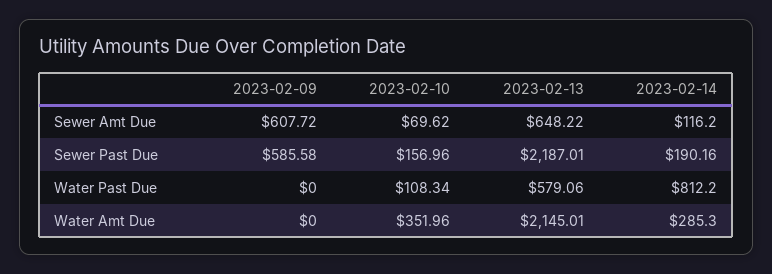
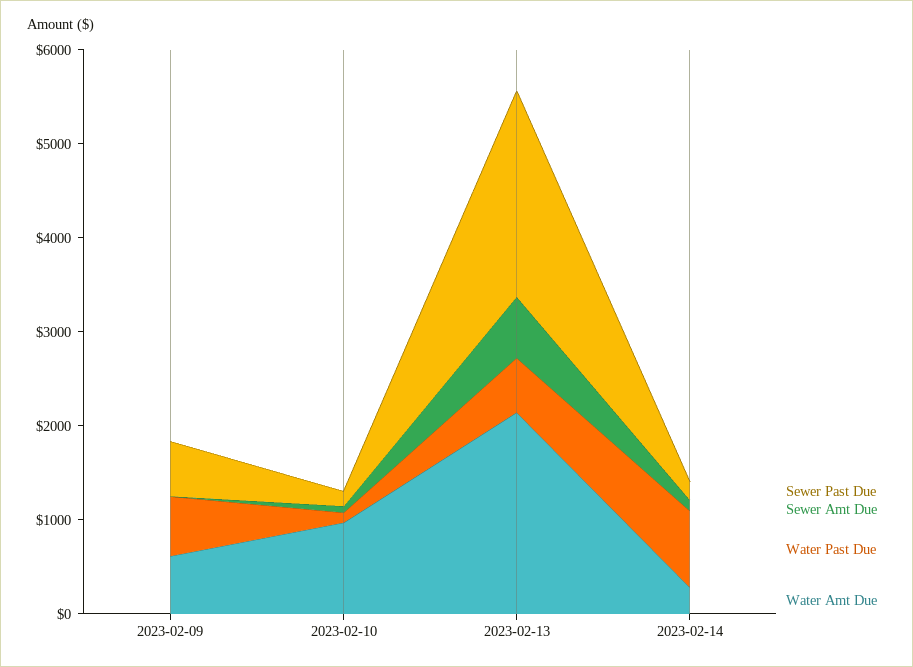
Sewer Amt Due, 2023-02-09: 607.72 -> 0
Water Past Due, 2023-02-09: 0 -> 600
Water Amt Due, 2023-02-09: 0 -> 600
Water Amt Due, 2023-02-10: 351.96 -> 1000

